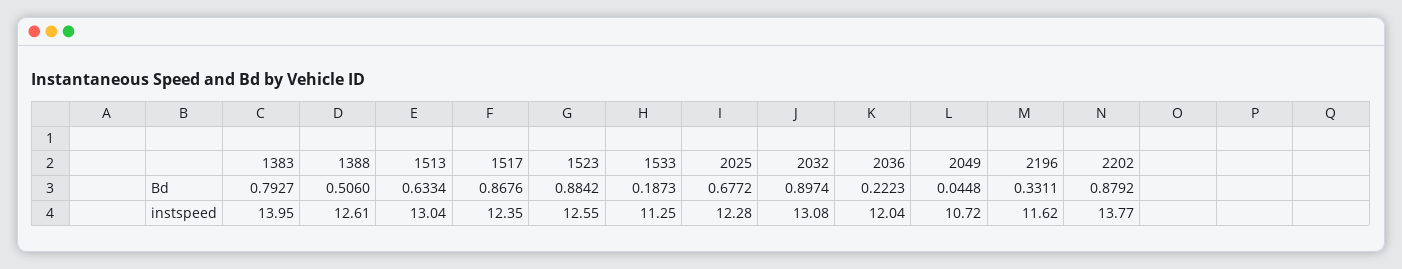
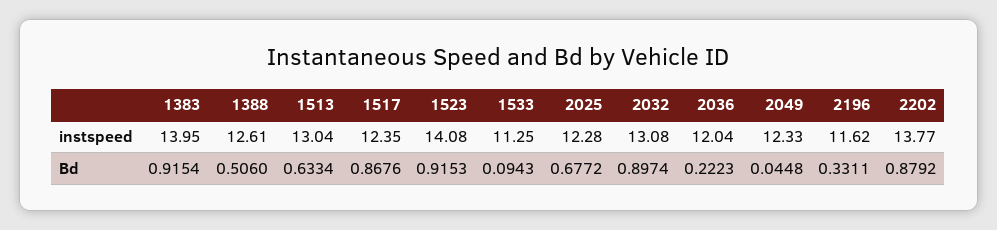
1383, Bd: 0.7927 -> 0.9154
1523, Bd: 0.8842 -> 0.9153
1533, Bd: 0.1873 -> 0.0943
1523, instspeed: 12.55 -> 14.08
2049, instspeed: 10.72 -> 12.33

